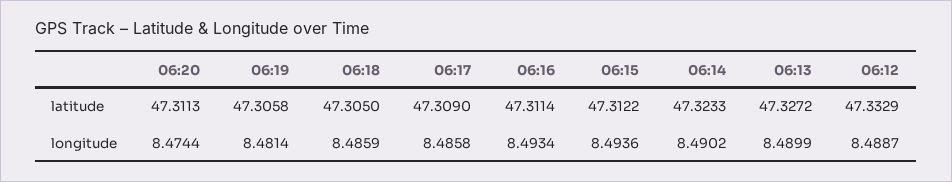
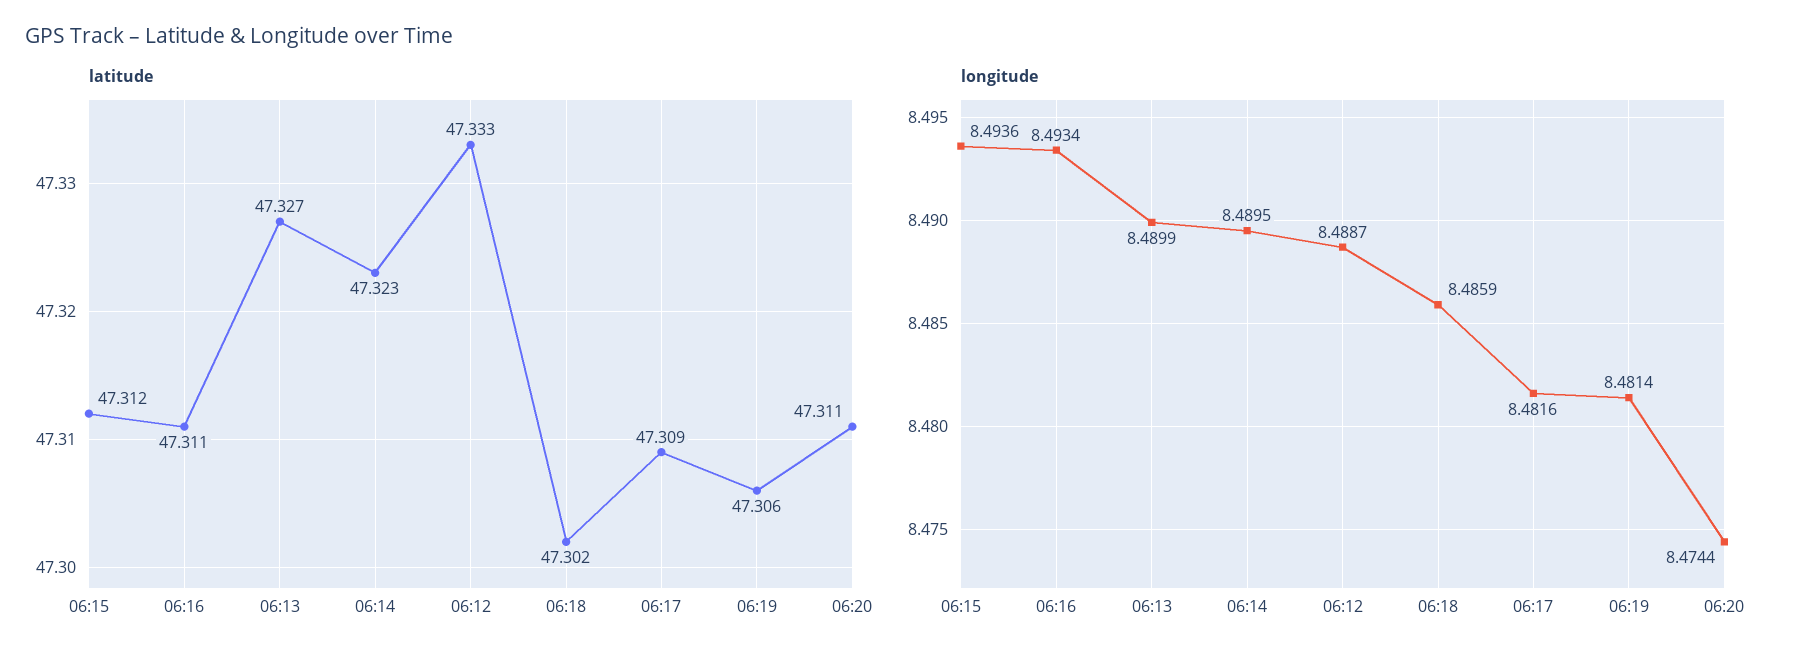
latitude, 06:18: 47.305 -> 47.302
longitude, 06:17: 8.4858 -> 8.4816
longitude, 06:14: 8.4902 -> 8.4895

